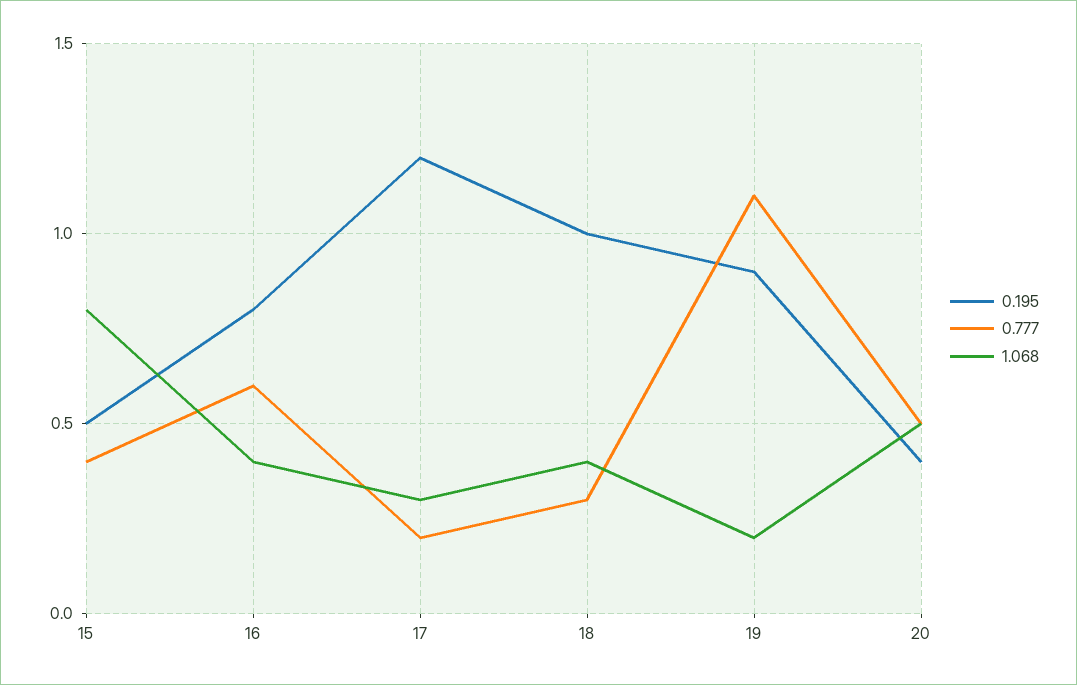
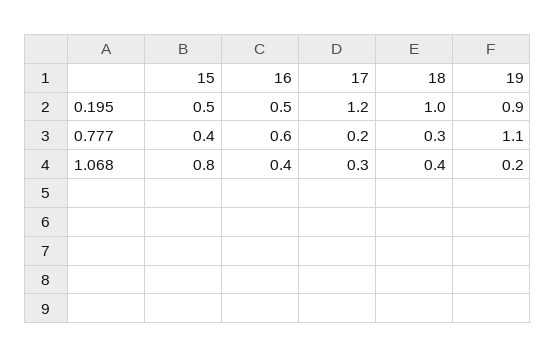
0.195, 16: 0.8 -> 0.5
0.195, 20: 0.4 -> none
0.777, 20: 0.5 -> none
1.068, 20: 0.5 -> none

